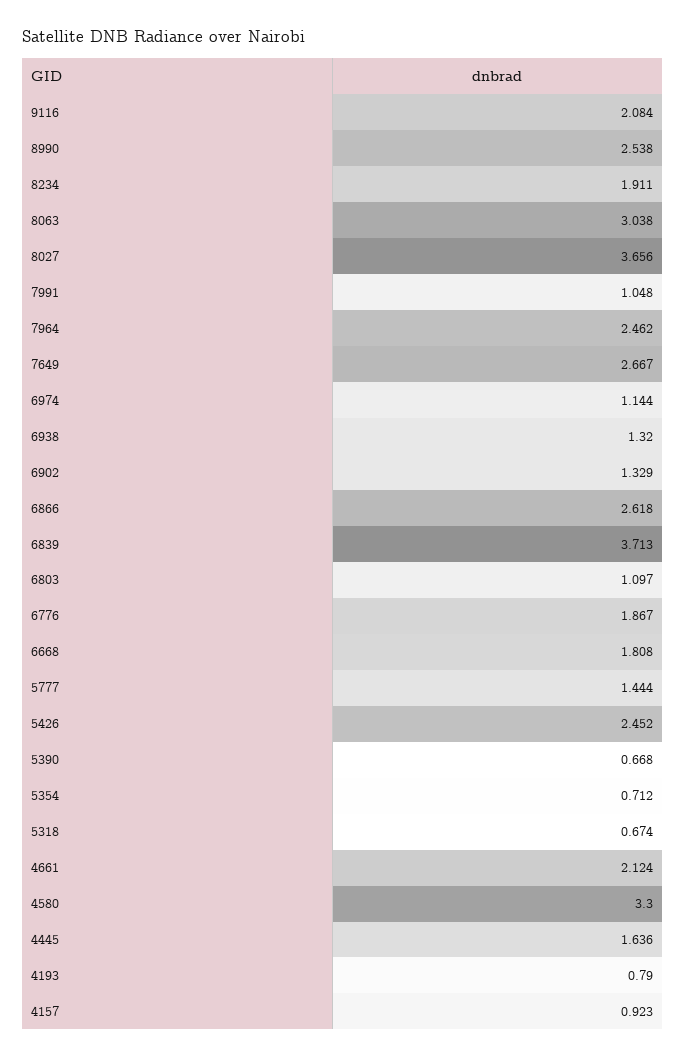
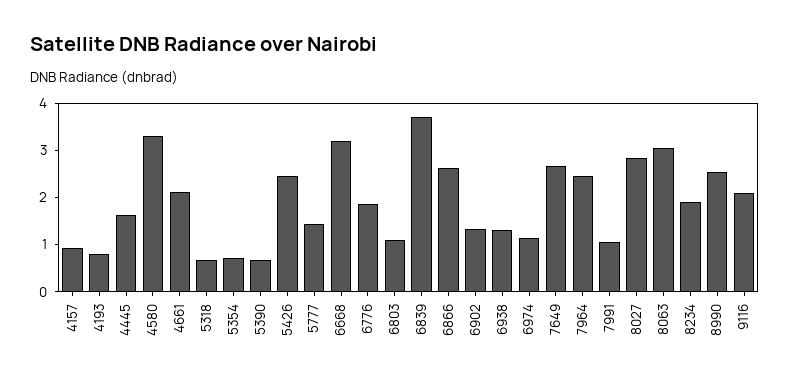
8027: 3.656 -> 2.8
6668: 1.808 -> 3.2

